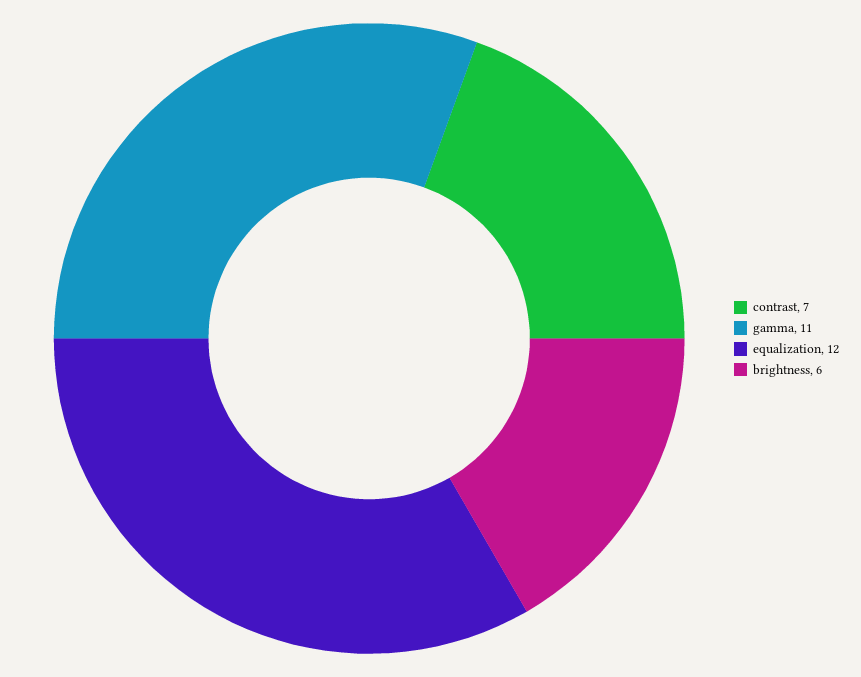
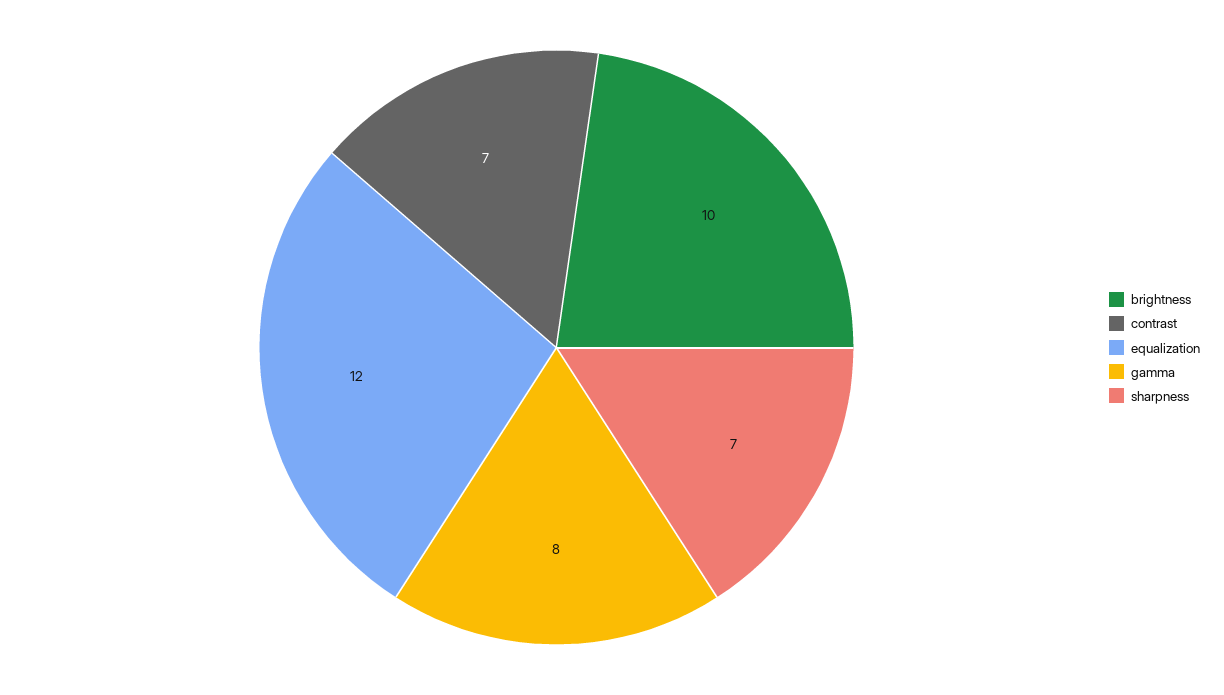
gamma: 11 -> 8
brightness: 6 -> 10
sharpness: none -> 7

